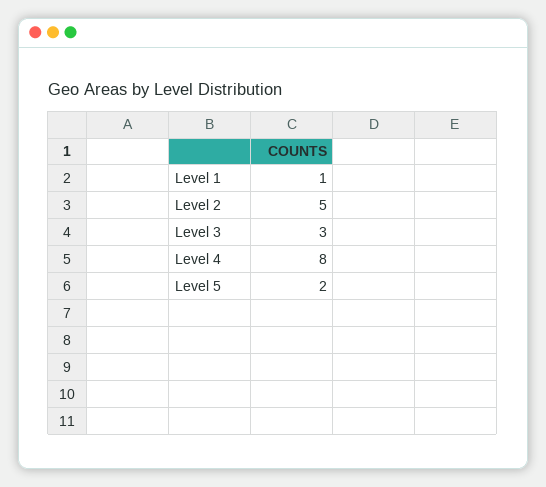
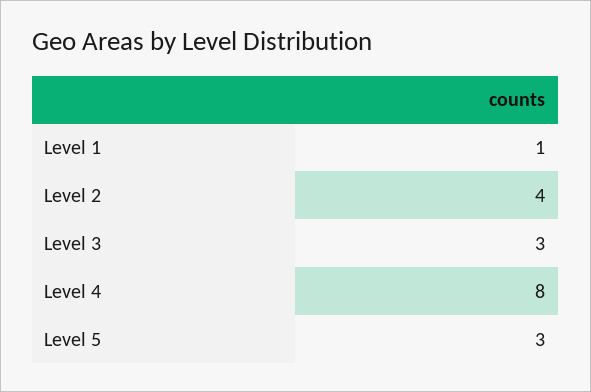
Level 2: 5 -> 4
Level 5: 2 -> 3

